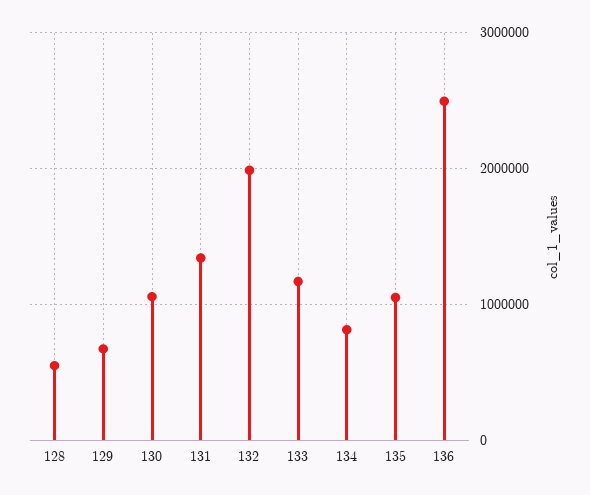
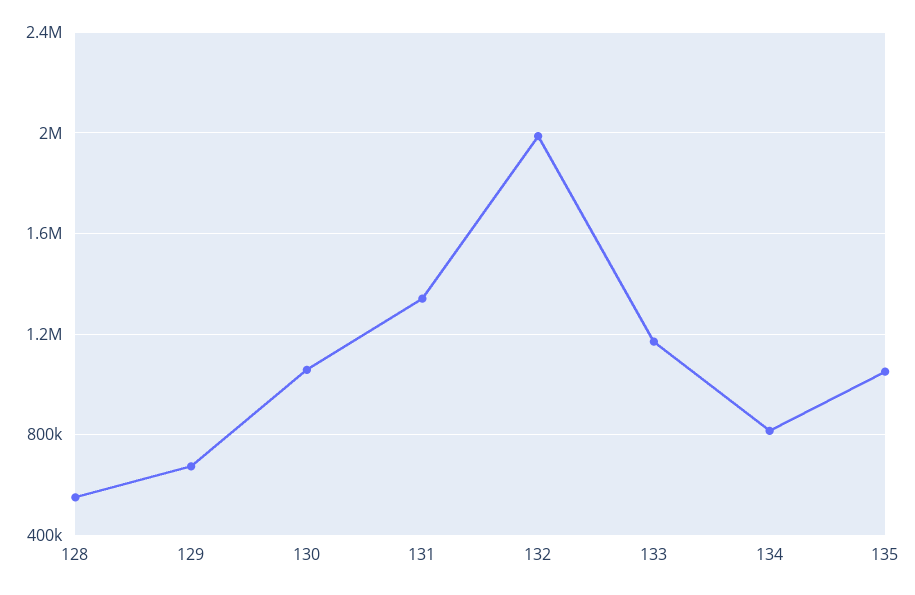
136: 2500000 -> none

